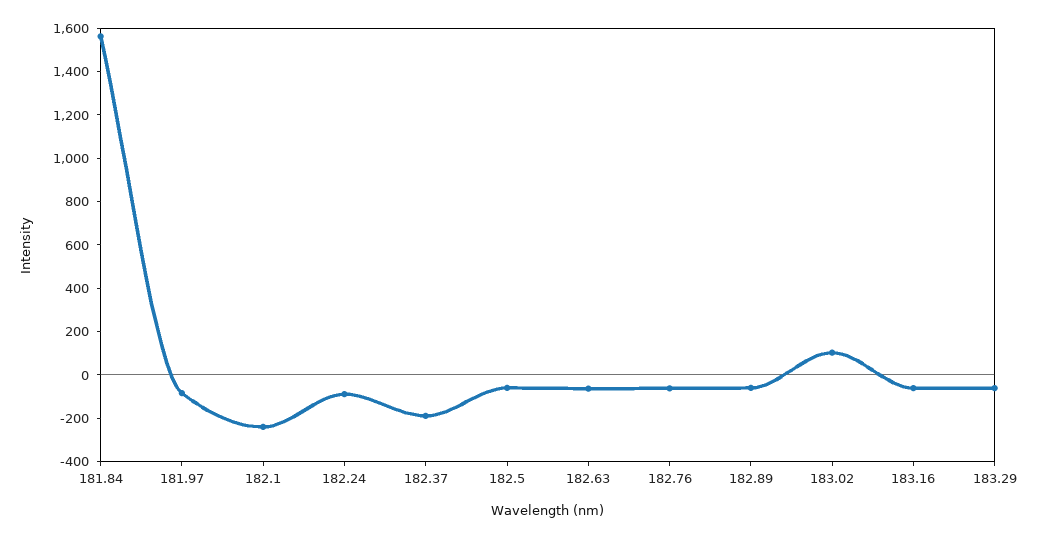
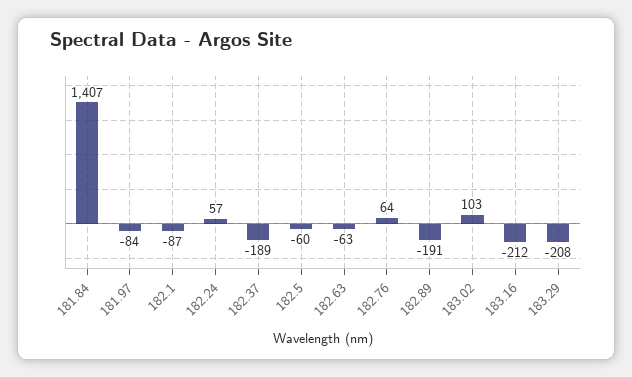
181.84: 1550 -> 1407
182.1: -250 -> -87
182.24: -100 -> 57
182.76: -50 -> 64
182.89: -50 -> -191
183.16: -50 -> -212
183.29: -50 -> -208

